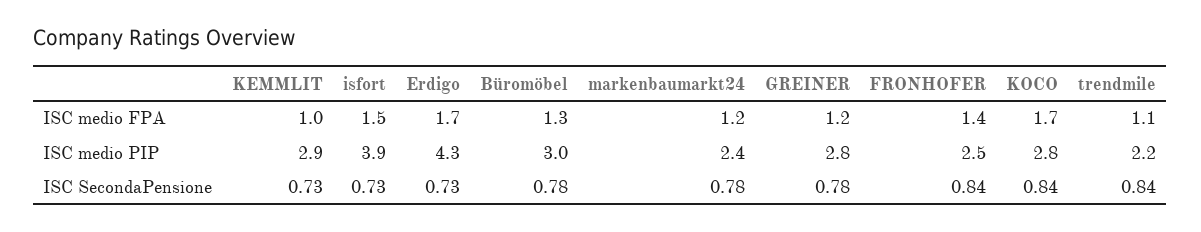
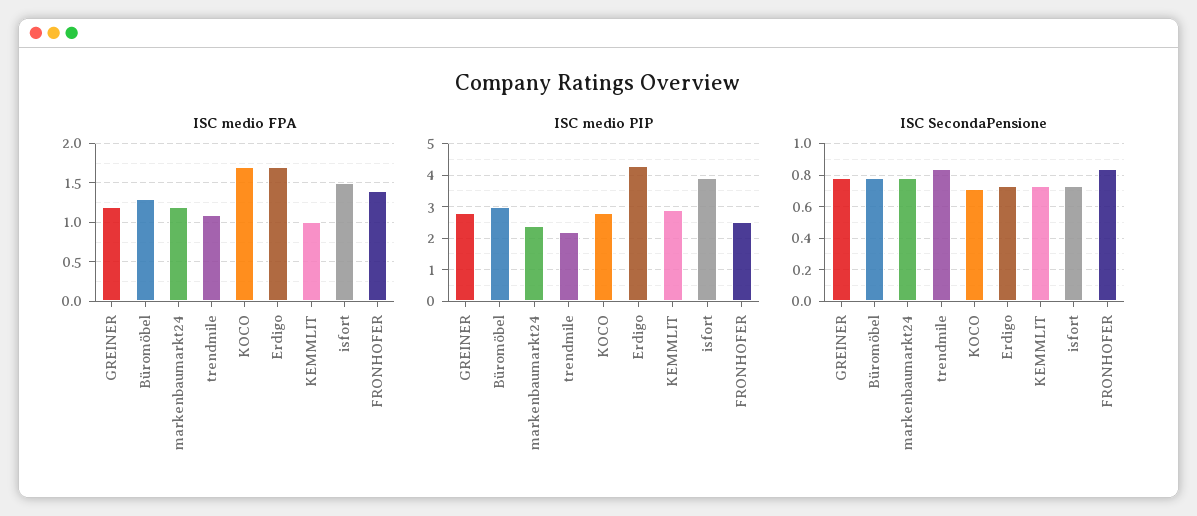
ISC SecondaPensione, KOCO: 0.84 -> 0.7

